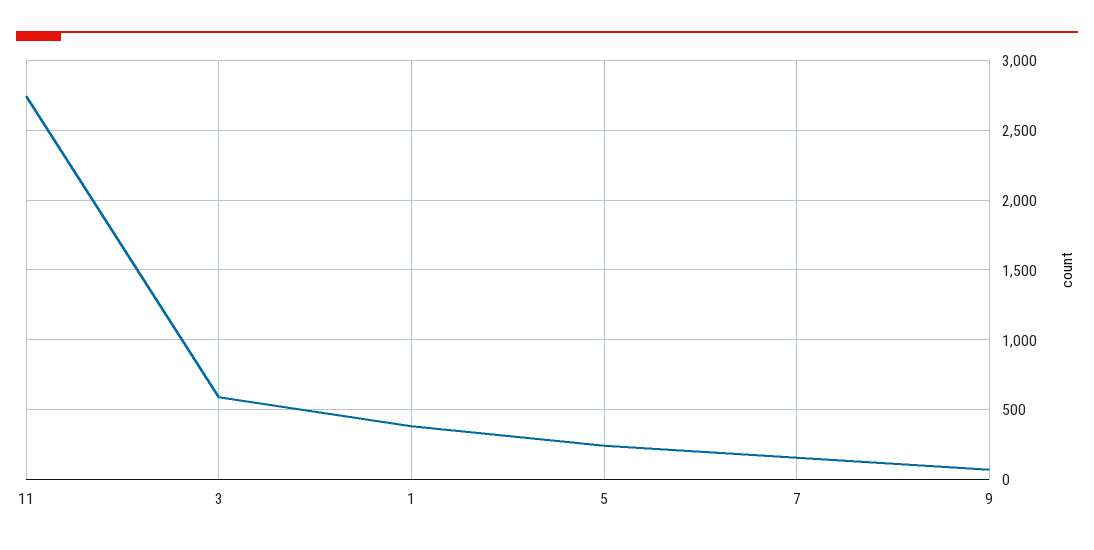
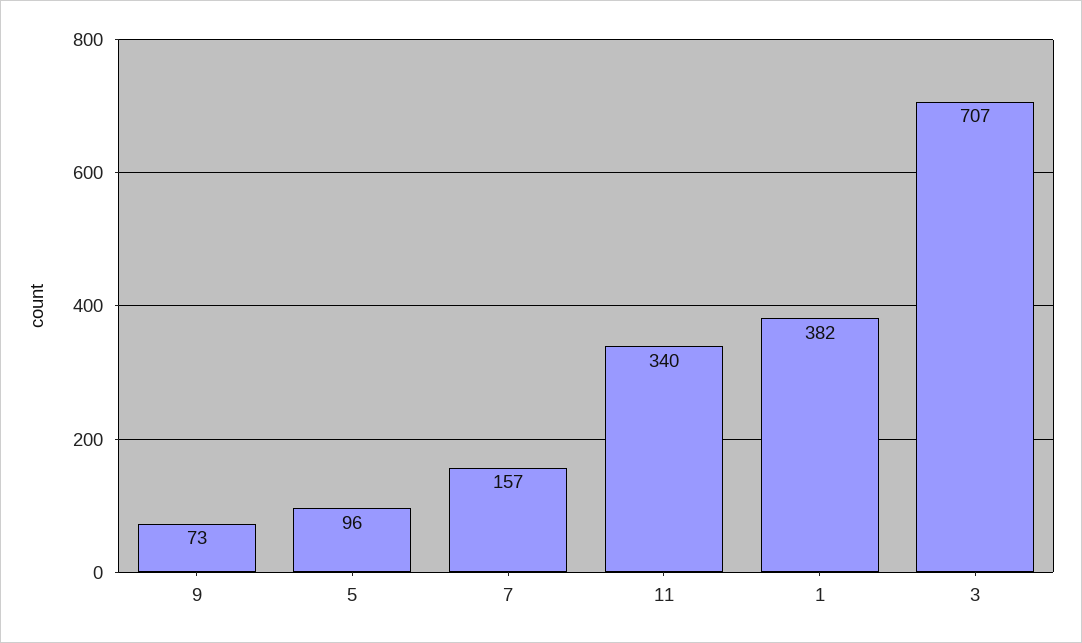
11: 2750 -> 340
3: 600 -> 707
5: 250 -> 96

